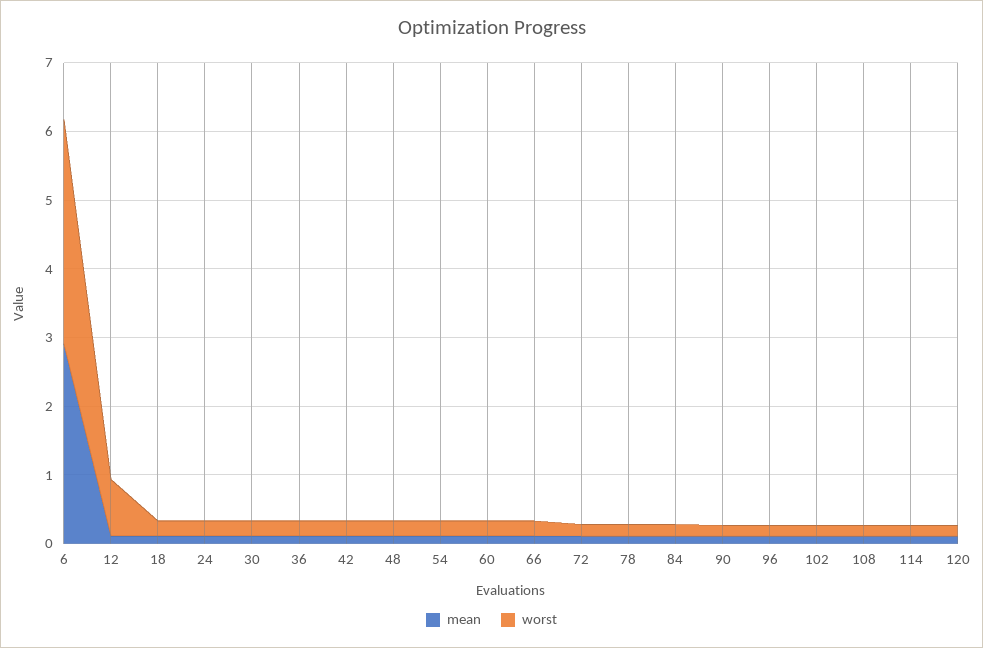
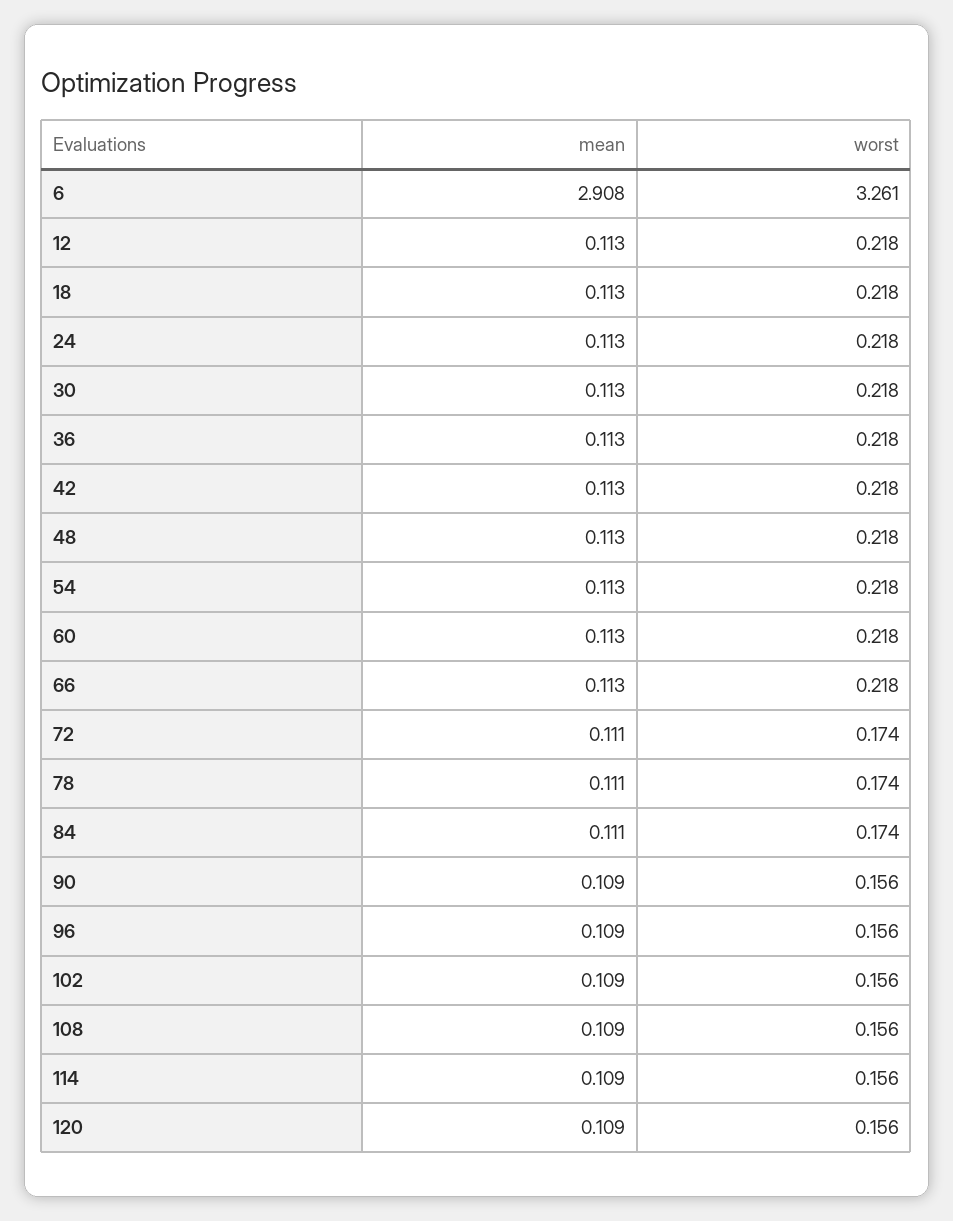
worst, 12: 0.8 -> 0.218

